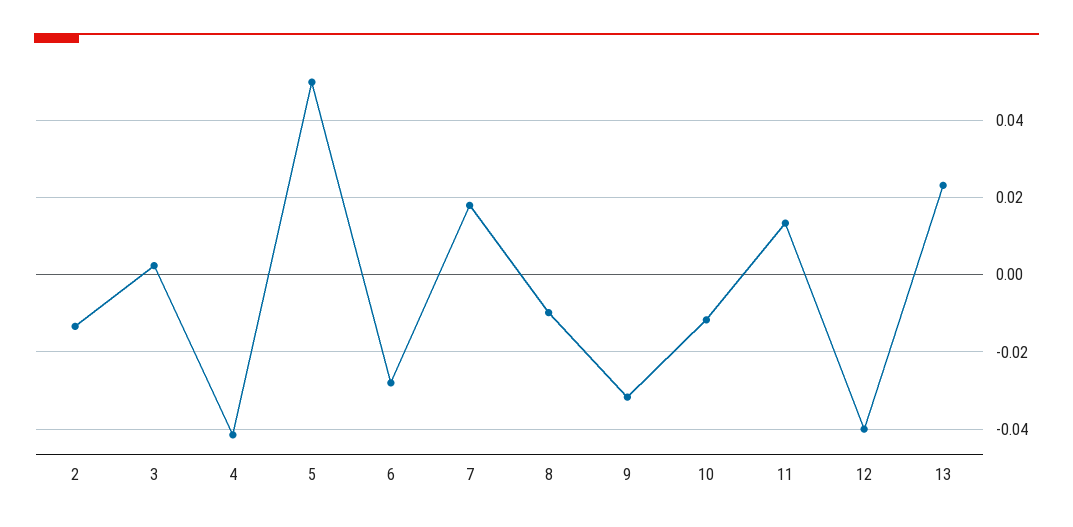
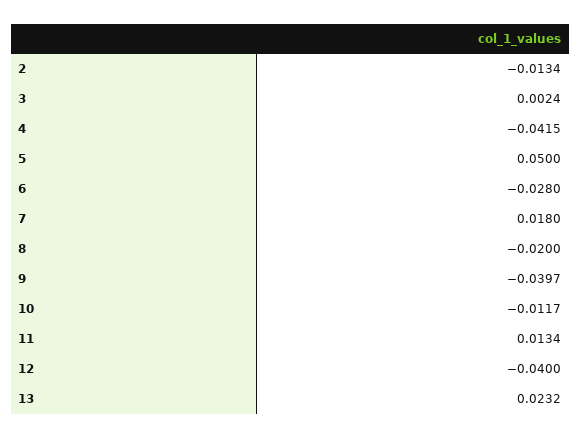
8: -0.01 -> -0.02
9: -0.032 -> -0.0397

